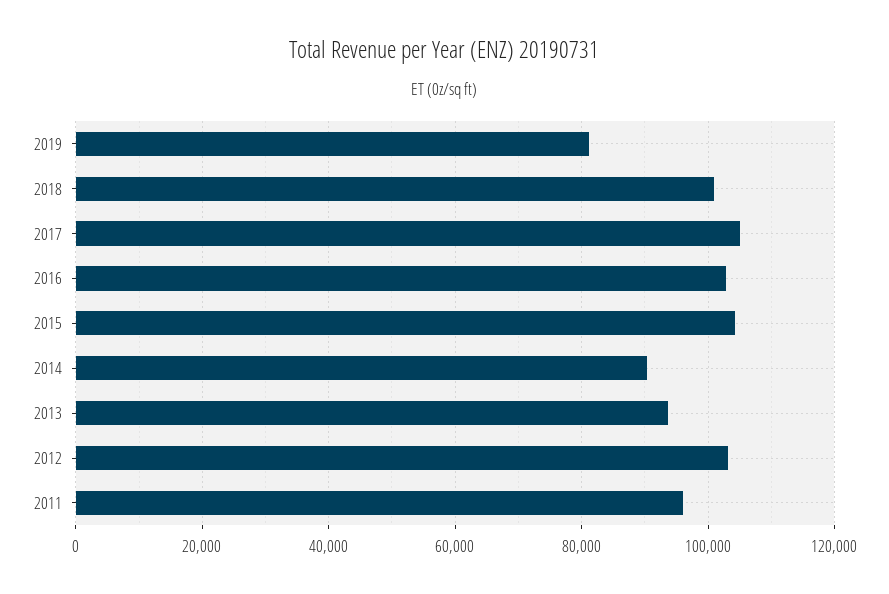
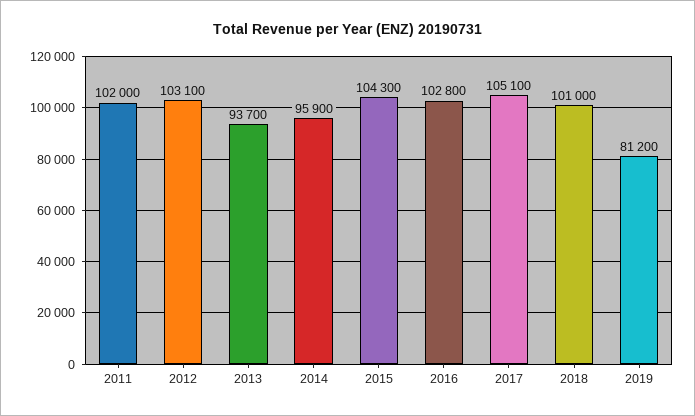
2014: 90000 -> 95900
2011: 96000 -> 102000

